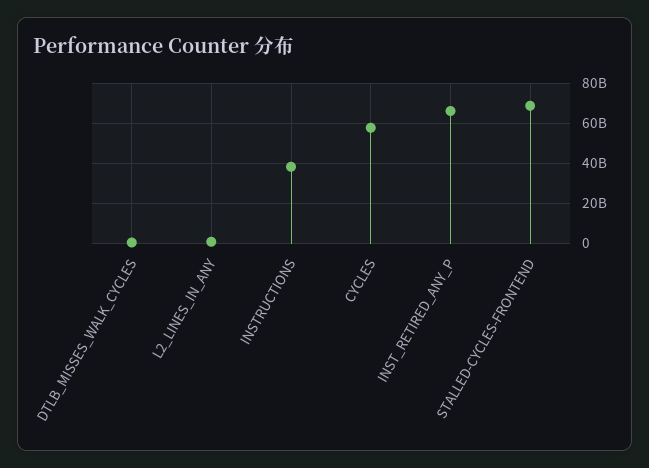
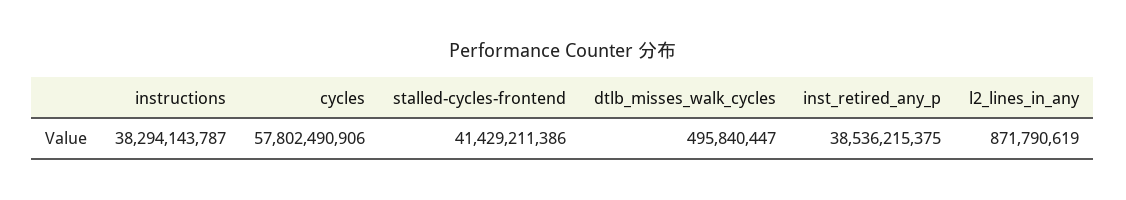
INST_RETIRED_ANY_P: 65000000000 -> 38536215375
STALLED-CYCLES-FRONTEND: 70000000000 -> 41429211386

